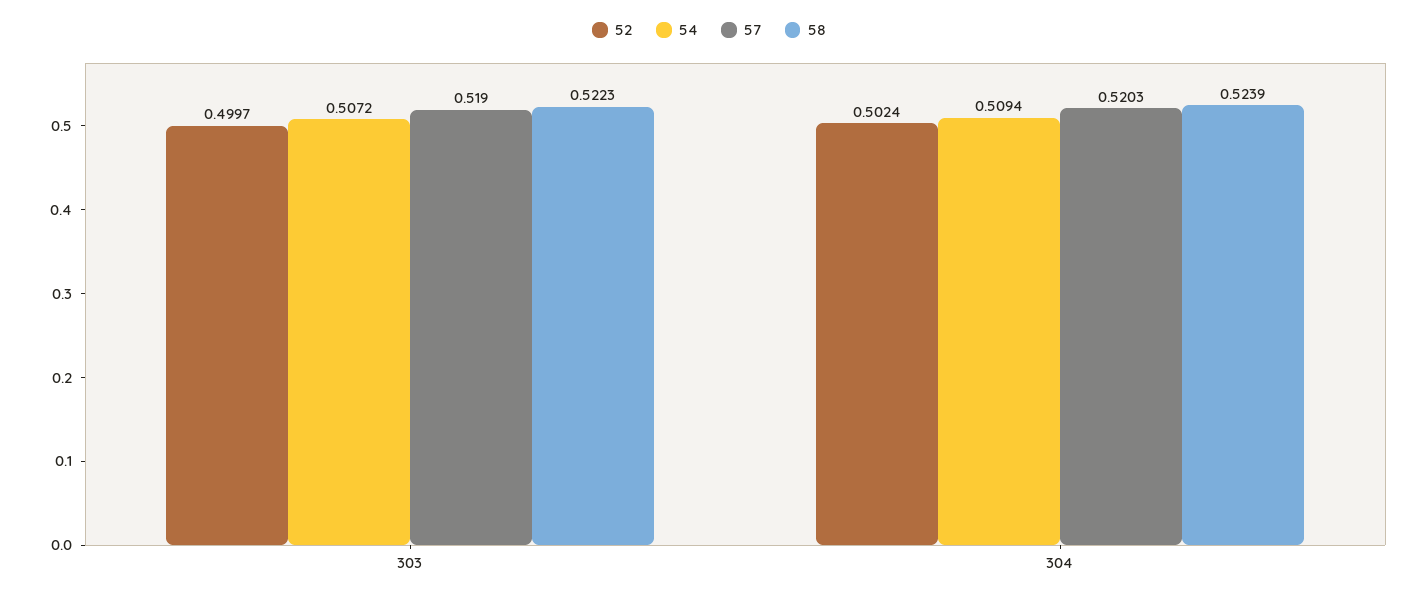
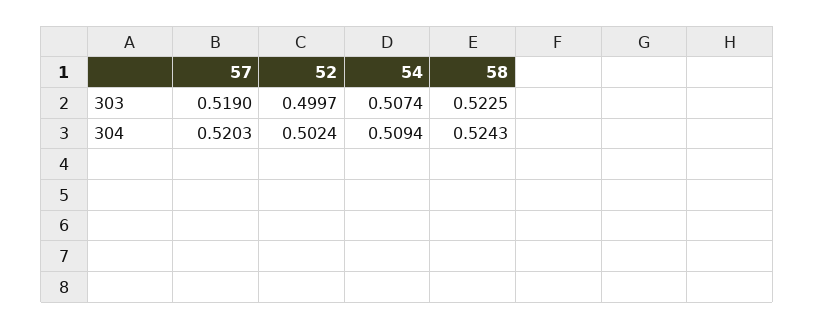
54, 303: 0.5072 -> 0.5074
58, 303: 0.5223 -> 0.5225
58, 304: 0.5239 -> 0.5243

